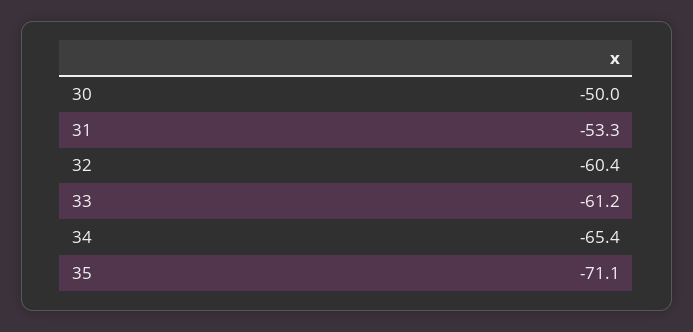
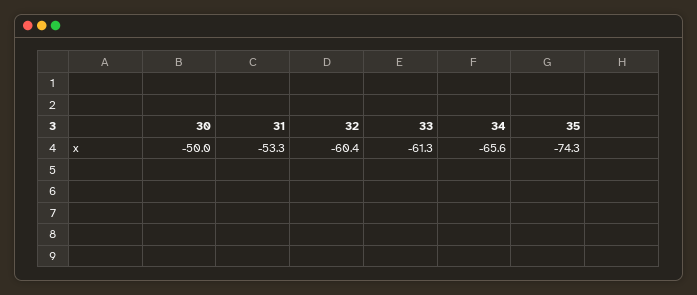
33: -61.2 -> -61.3
34: -65.4 -> -65.6
35: -71.1 -> -74.3

